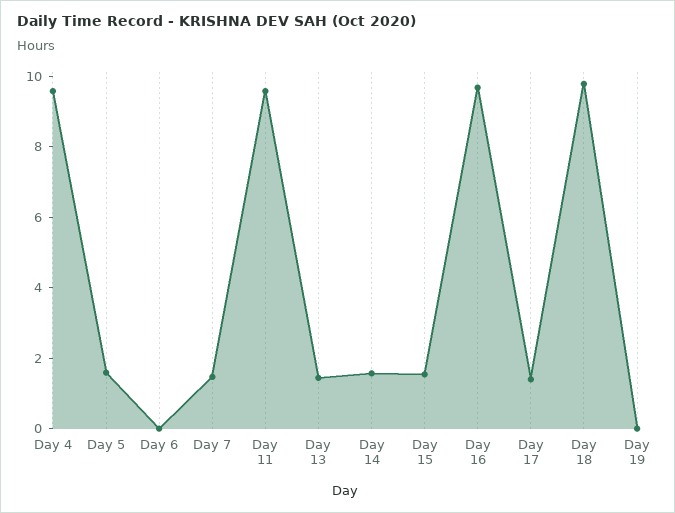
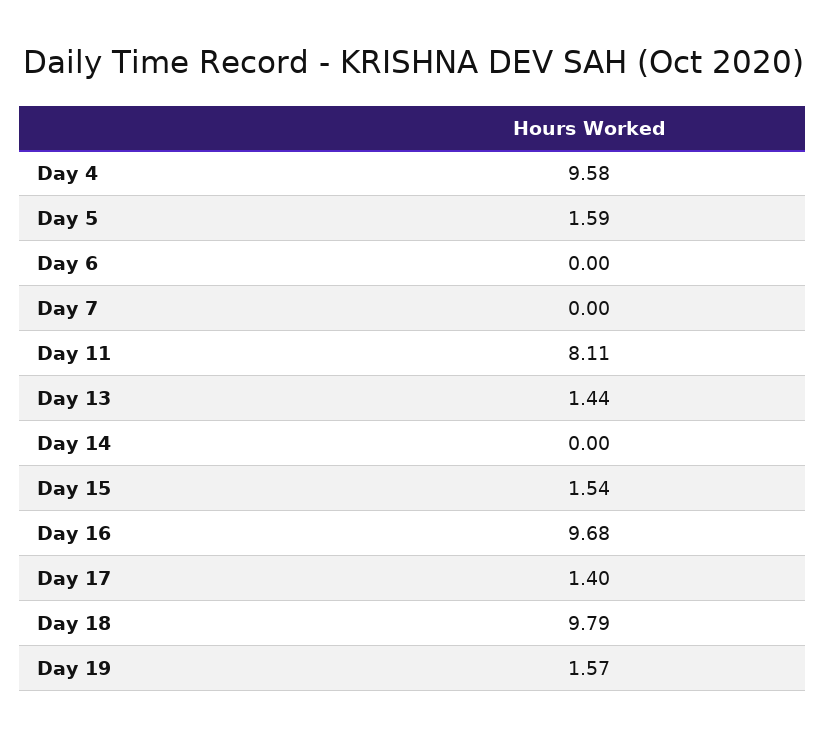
Day 7: 1.5 -> 0
Day 11: 9.5 -> 8.11
Day 14: 1.5 -> 0
Day 19: 0 -> 1.57

